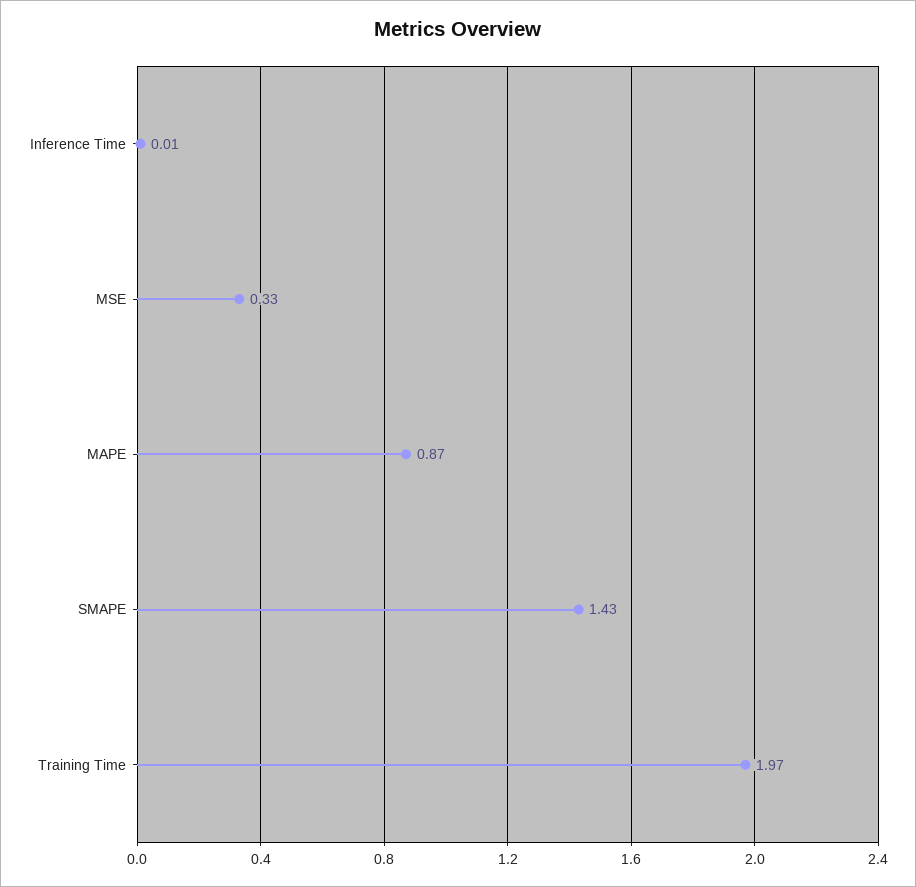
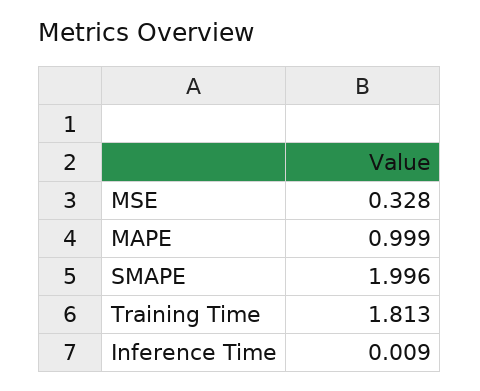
MAPE: 0.87 -> 0.999
SMAPE: 1.43 -> 1.996
Training Time: 1.97 -> 1.813

